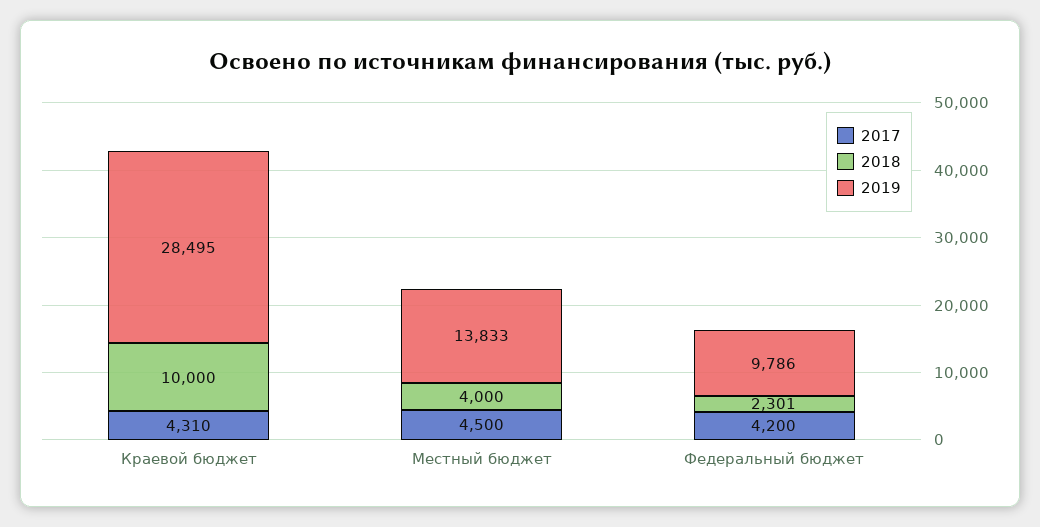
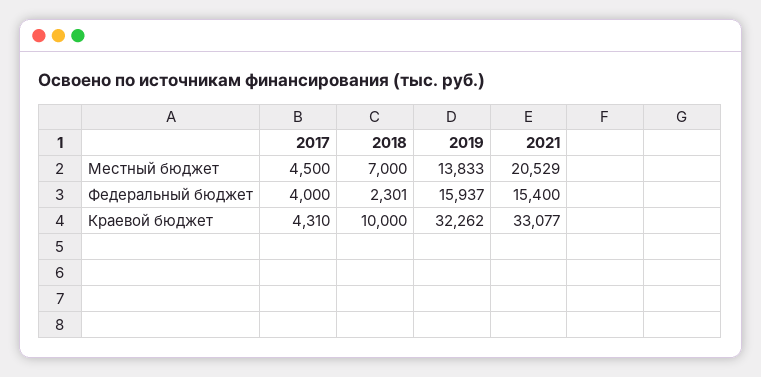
2019, Краевой бюджет: 28495 -> 32262
2018, Местный бюджет: 4000 -> 7000
2017, Федеральный бюджет: 4200 -> 4000
2019, Федеральный бюджет: 9786 -> 15937
2021, Местный бюджет: none -> 20529
2021, Федеральный бюджет: none -> 15400
2021, Краевой бюджет: none -> 33077

